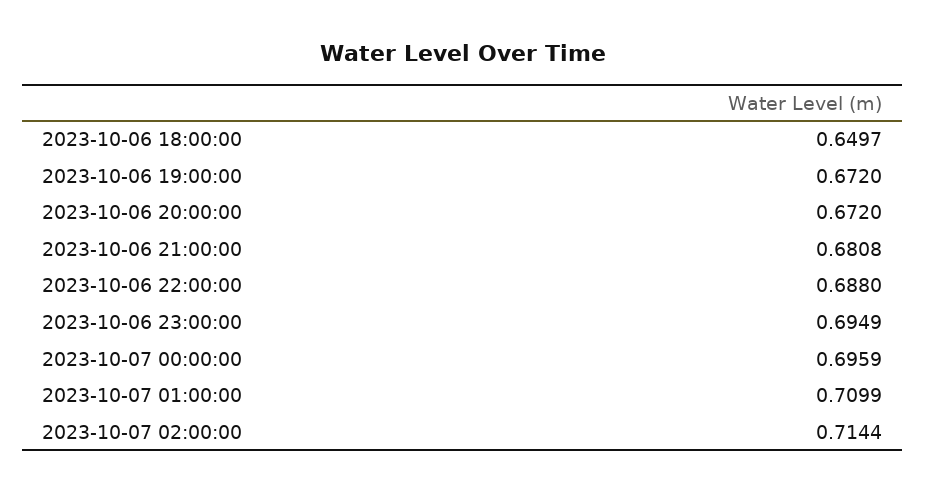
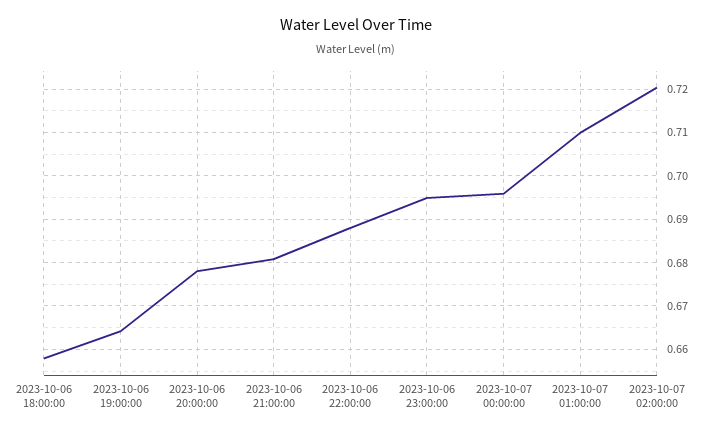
2023-10-06 18:00:00: 0.6497 -> 0.658
2023-10-06 19:00:00: 0.672 -> 0.664
2023-10-06 20:00:00: 0.672 -> 0.678
2023-10-07 02:00:00: 0.7144 -> 0.72

